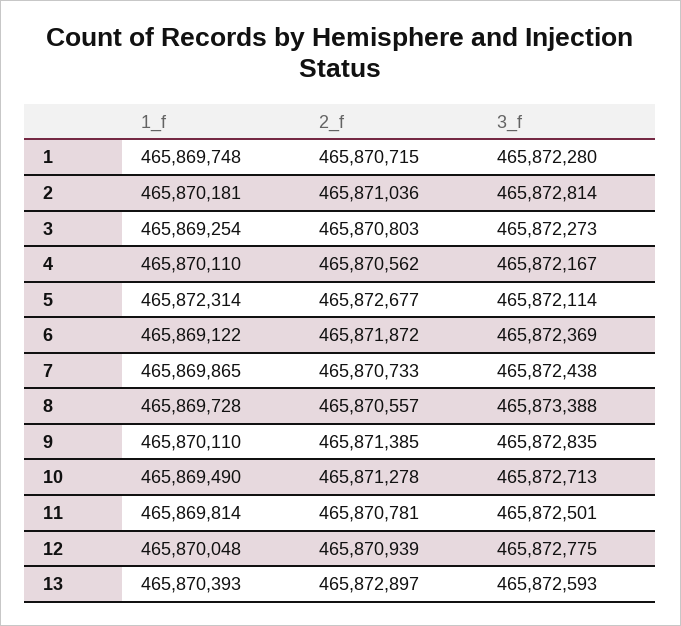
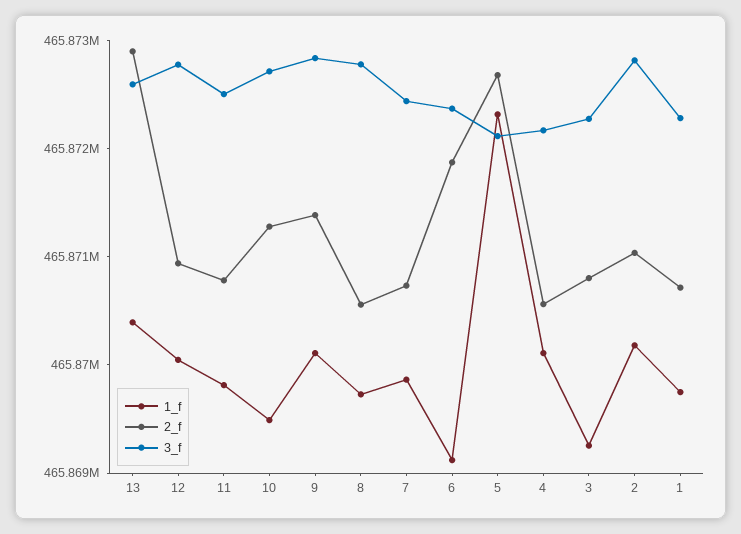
3_f, 8: 465873388 -> 465872800

